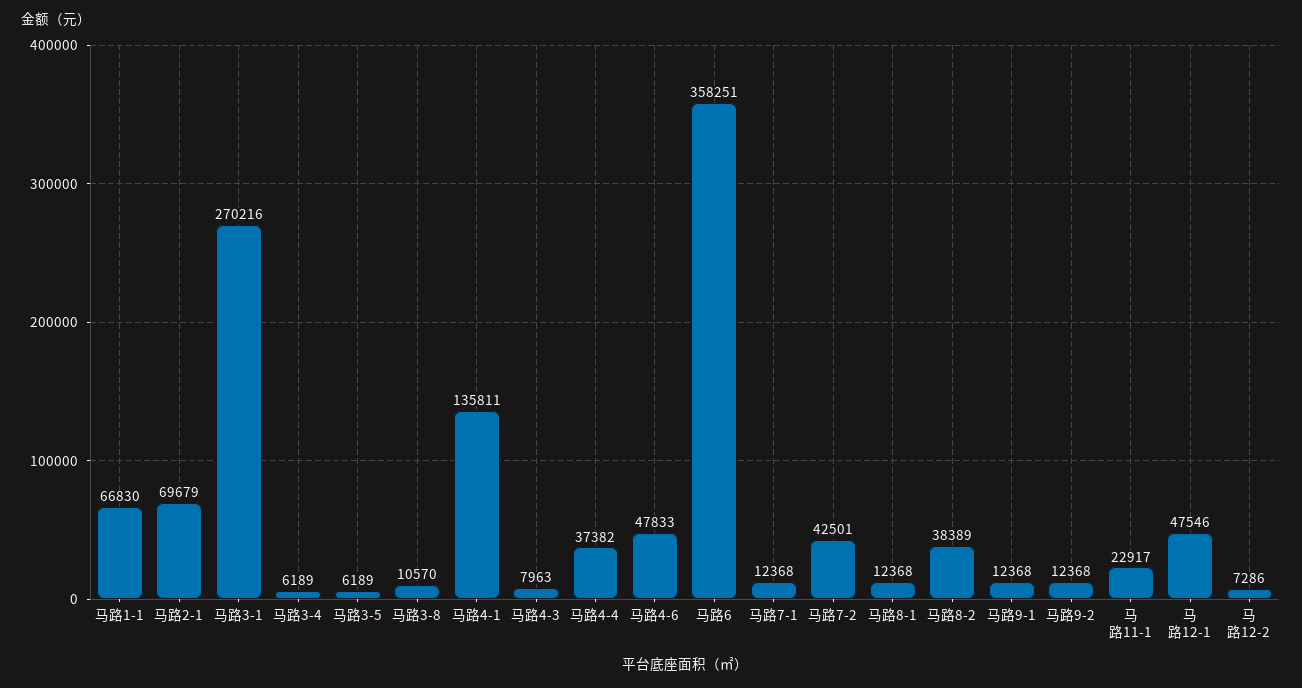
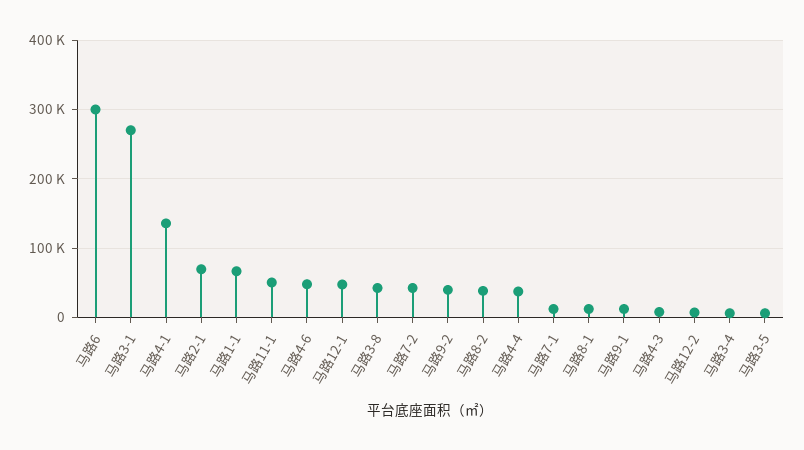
马路3-8: 10570 -> 40000
马路6: 358251 -> 300000
马路9-2: 12368 -> 40000
马路11-1: 22917 -> 50000

